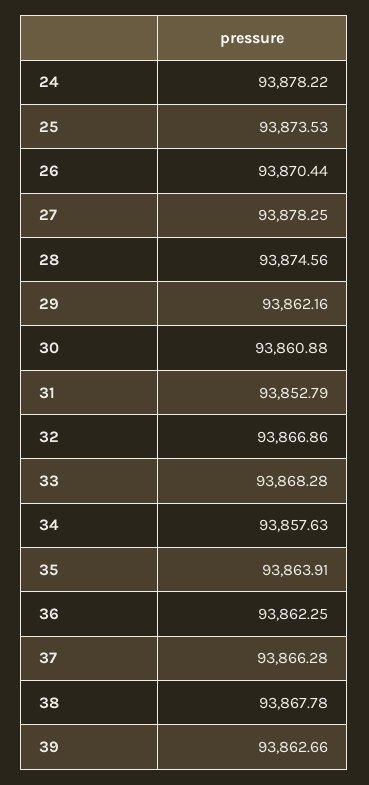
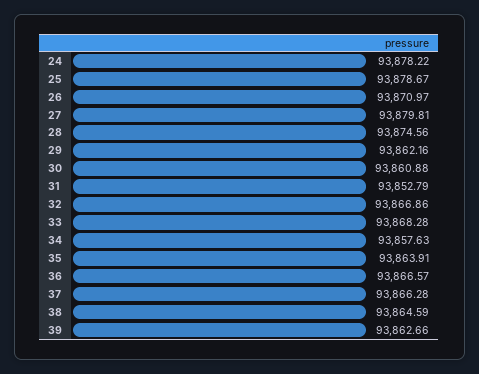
25: 93873.53 -> 93878.67
26: 93870.44 -> 93870.97
27: 93878.25 -> 93879.81
36: 93862.25 -> 93866.57
38: 93867.78 -> 93864.59

